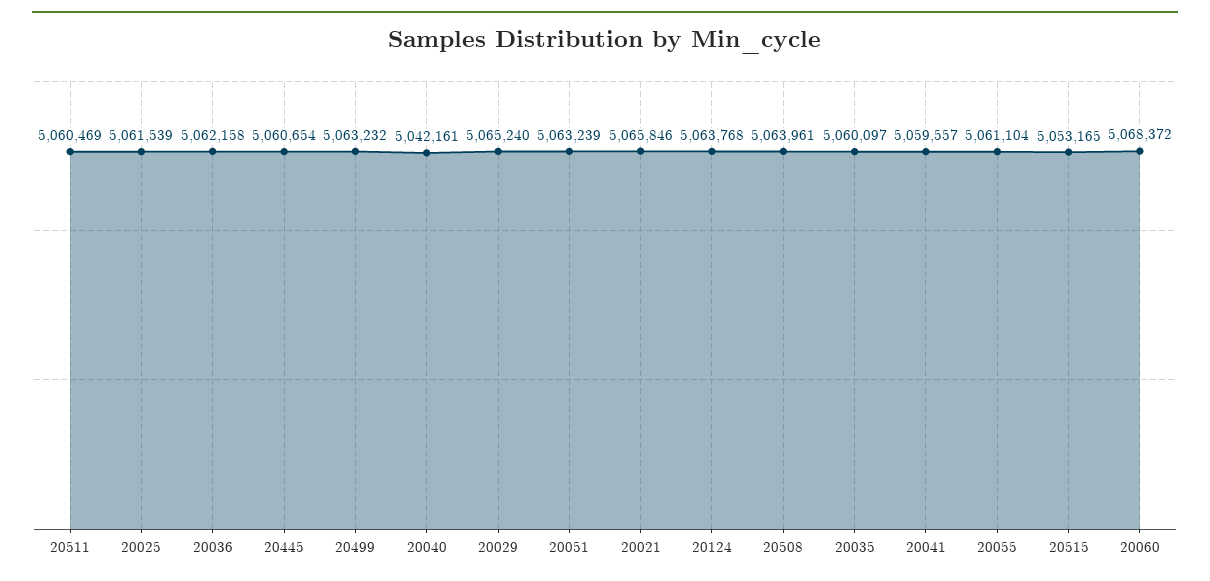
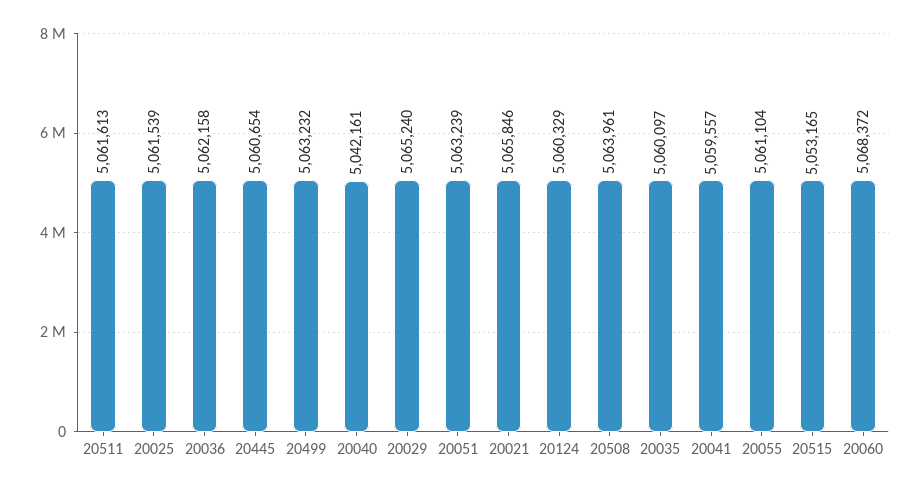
20511: 5060469 -> 5061613
20124: 5063768 -> 5060329

